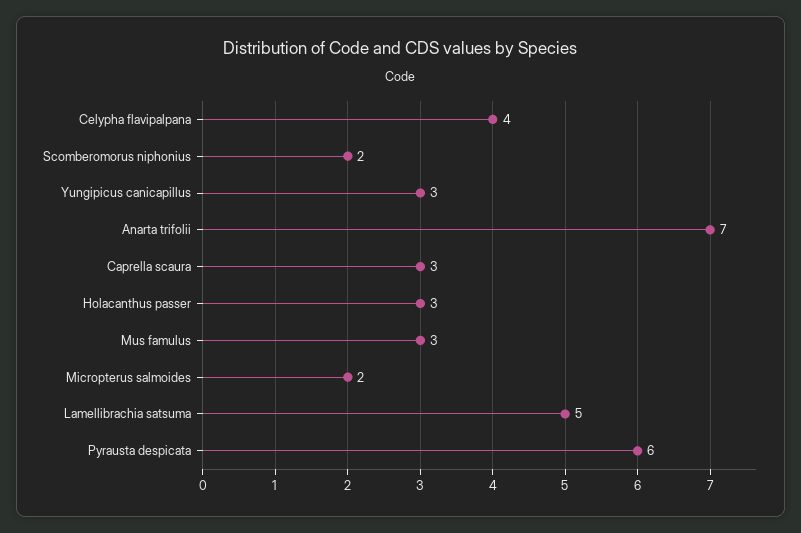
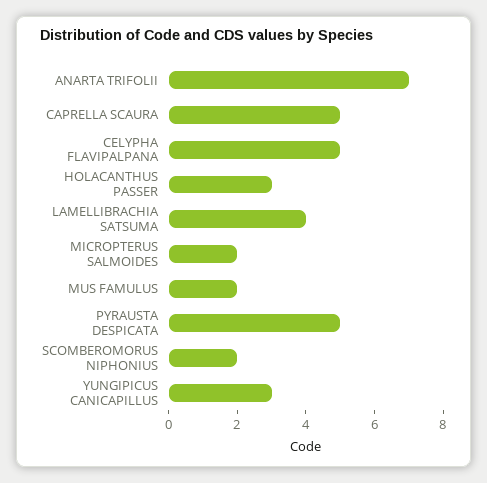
Celypha flavipalpana: 4 -> 5
Caprella scaura: 3 -> 5
Mus famulus: 3 -> 2
Lamellibrachia satsuma: 5 -> 4
Pyrausta despicata: 6 -> 5

